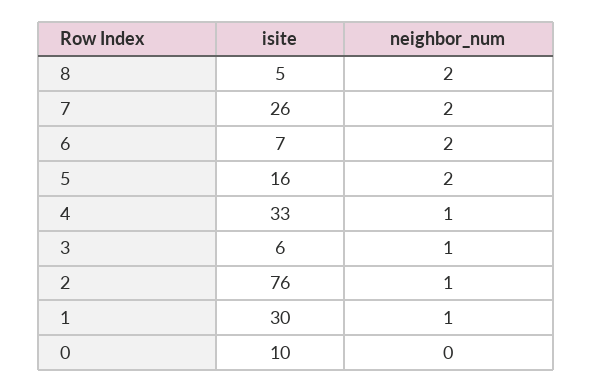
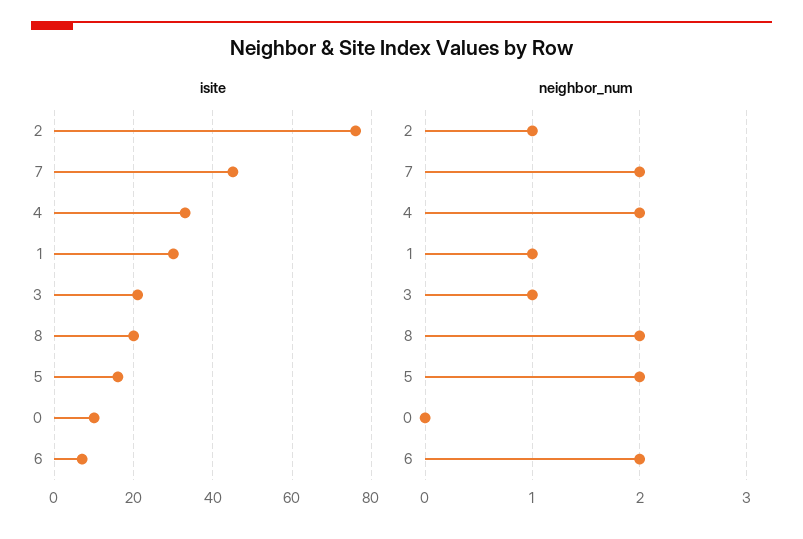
isite, 8: 5 -> 20
isite, 7: 26 -> 45
neighbor_num, 4: 1 -> 2
isite, 3: 6 -> 20

